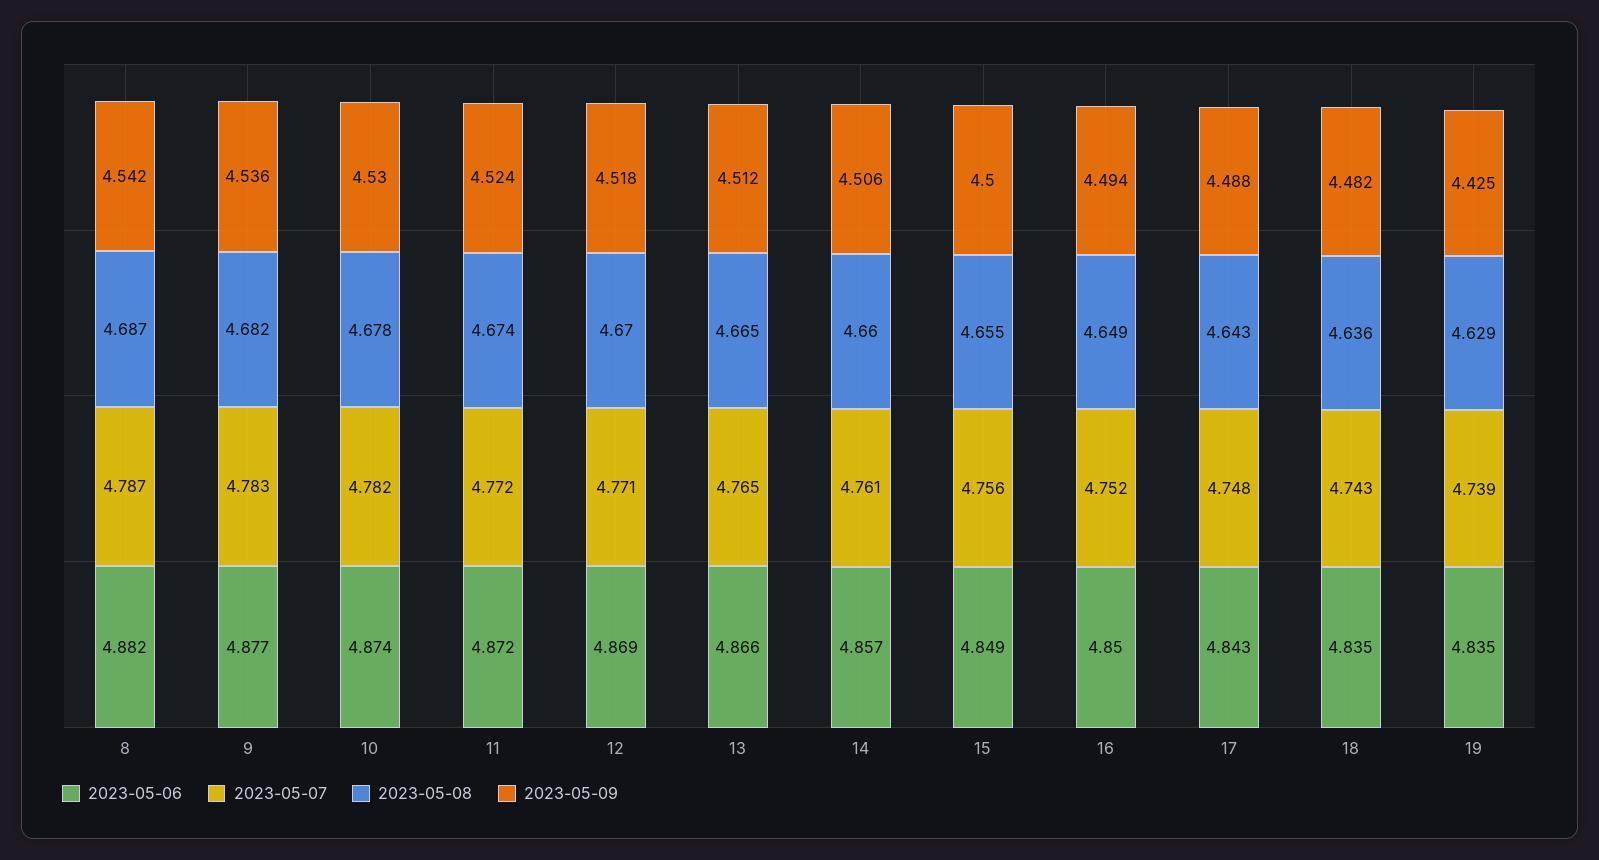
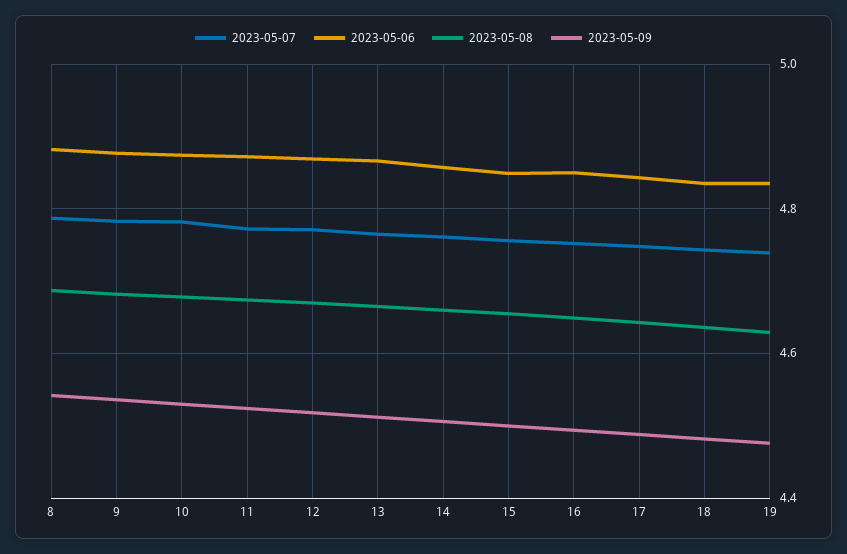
2023-05-09, 19: 4.425 -> 4.48

